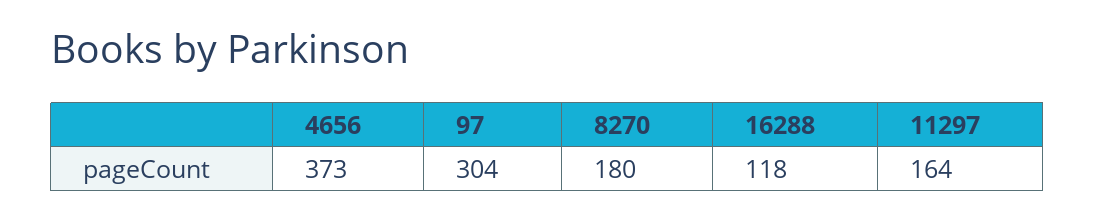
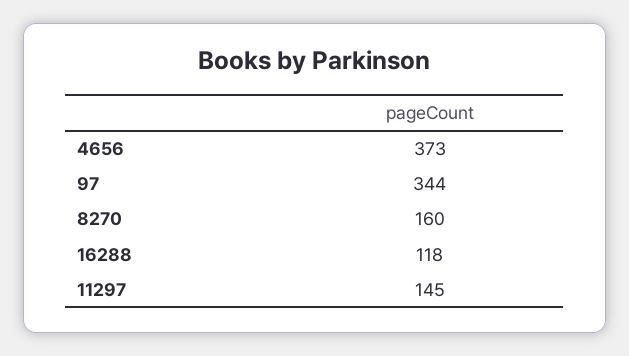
97: 304 -> 344
8270: 180 -> 160
11297: 164 -> 145

